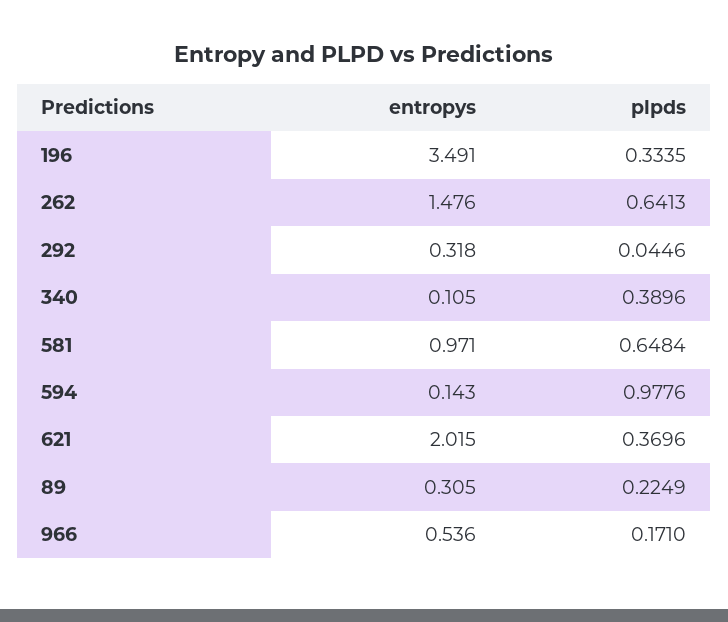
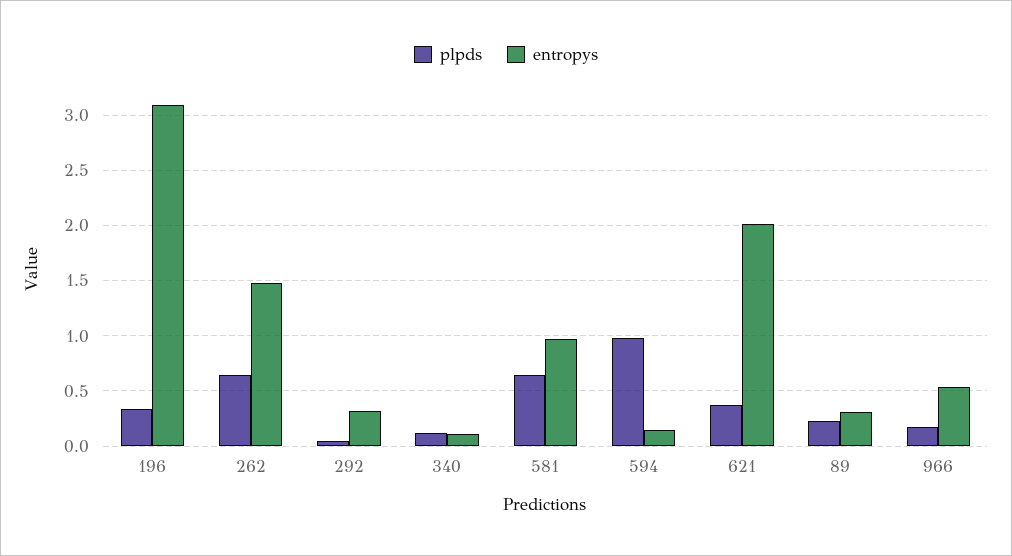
entropys, 196: 3.491 -> 3.1
plpds, 340: 0.3896 -> 0.1

